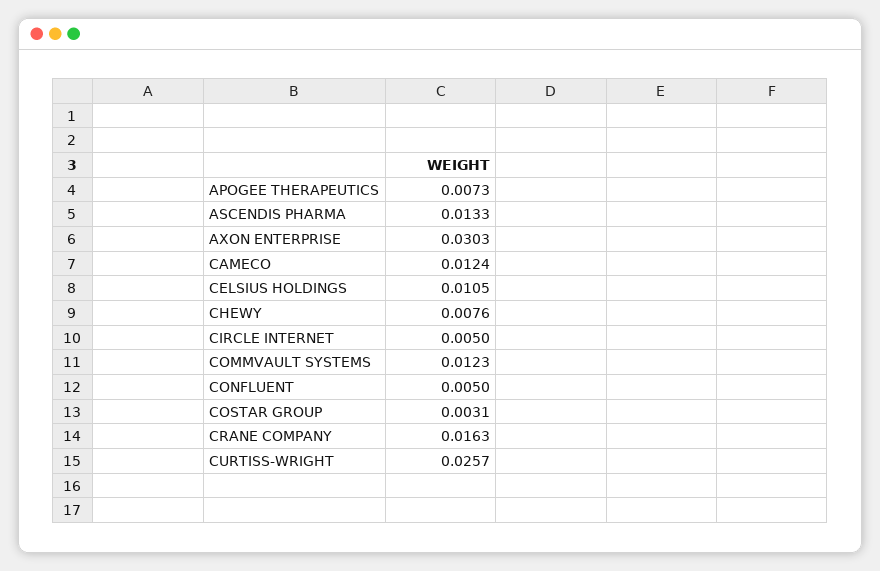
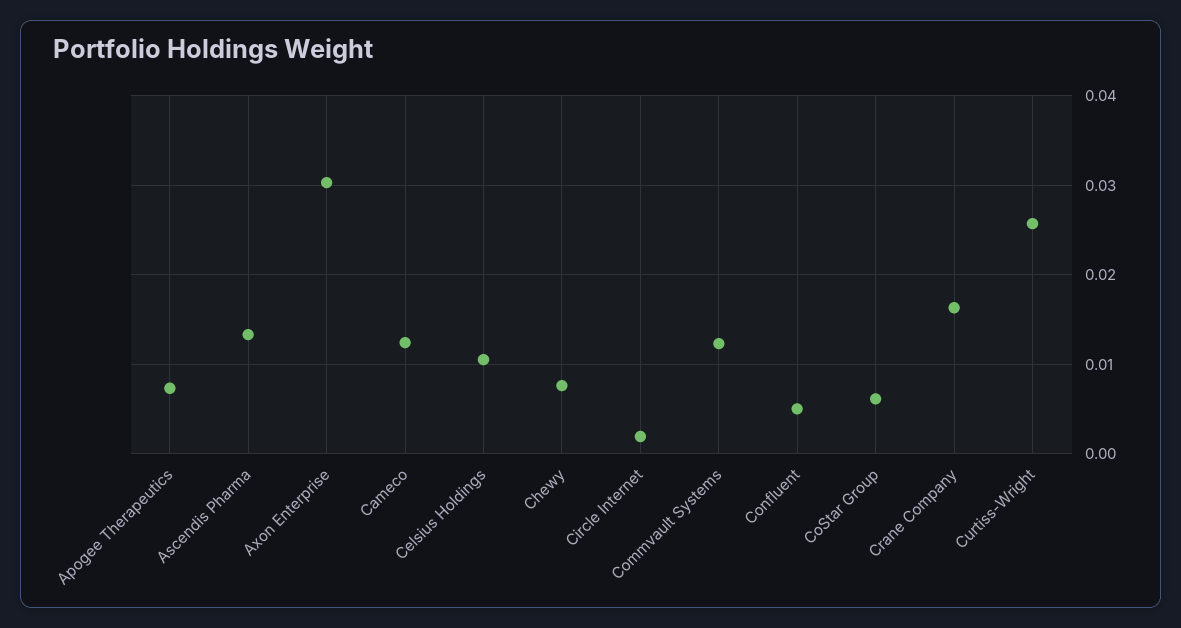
CIRCLE INTERNET: 0.005 -> 0.002
COSTAR GROUP: 0.0031 -> 0.006

